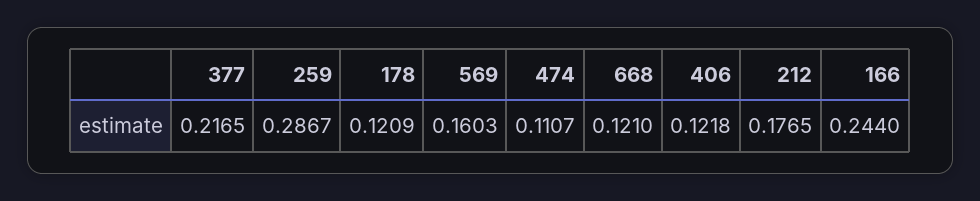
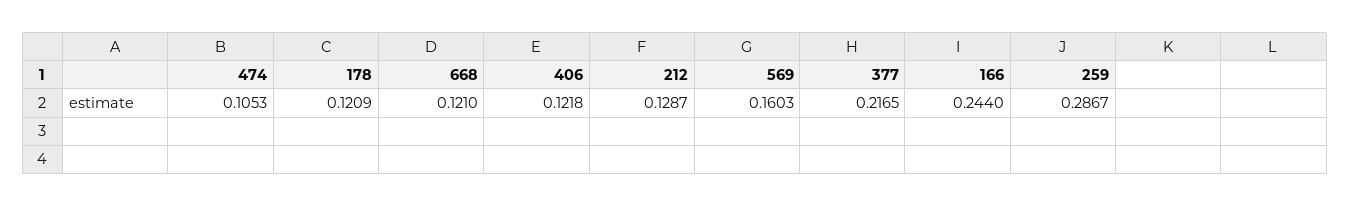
474: 0.1107 -> 0.1053
212: 0.1765 -> 0.1287

